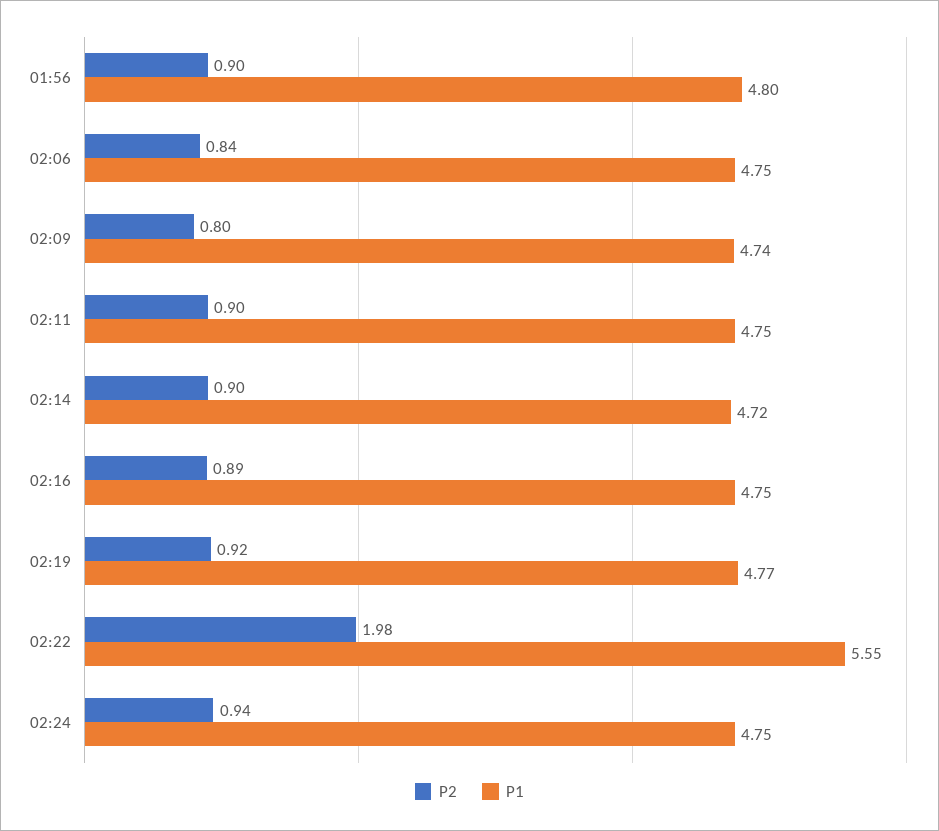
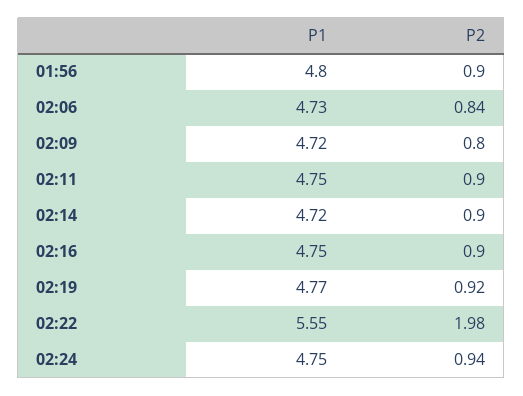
P1, 02:06: 4.75 -> 4.73
P1, 02:09: 4.74 -> 4.72
P2, 02:16: 0.89 -> 0.9

